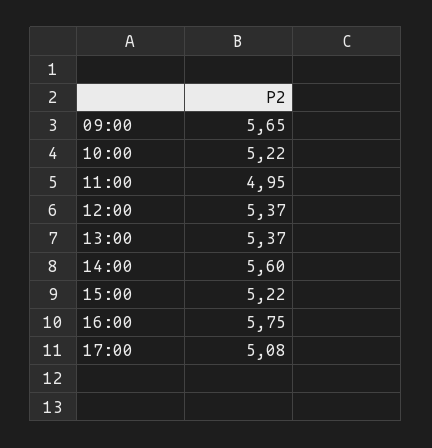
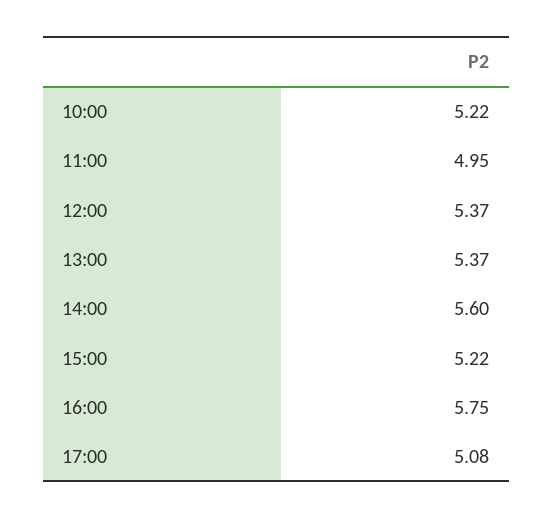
09:00: 5.65 -> none

